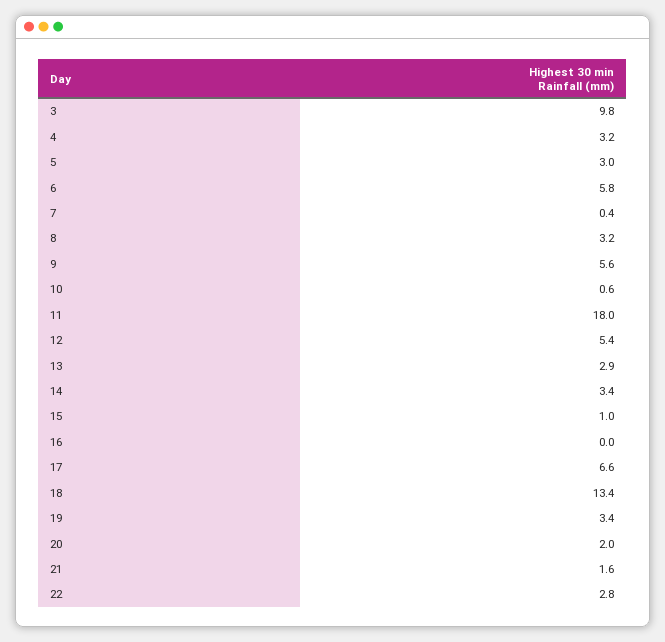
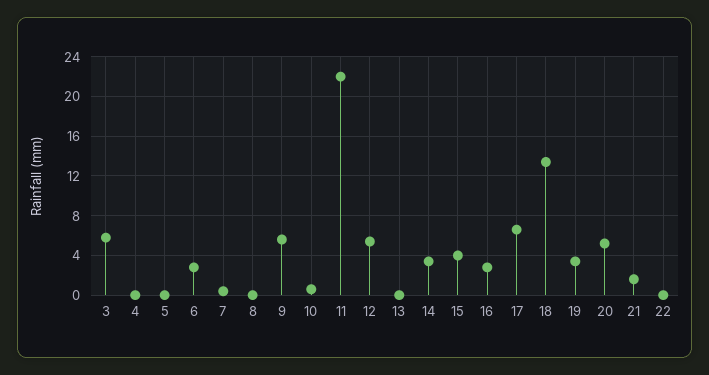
3: 9.8 -> 6
4: 3.2 -> 0
5: 3 -> 0
6: 5.8 -> 3
8: 3.2 -> 0
11: 18 -> 22
13: 2.9 -> 0
15: 1 -> 4
16: 0 -> 3
20: 2 -> 5
22: 2.8 -> 0

